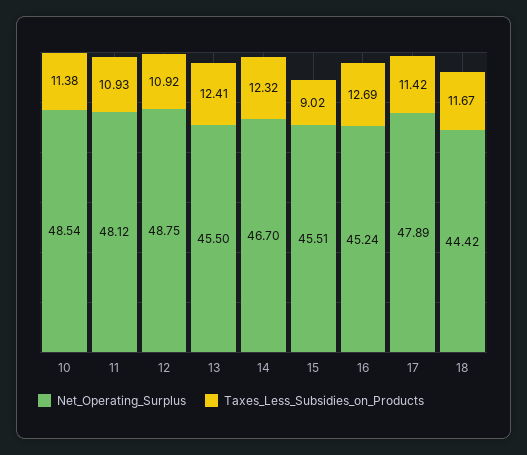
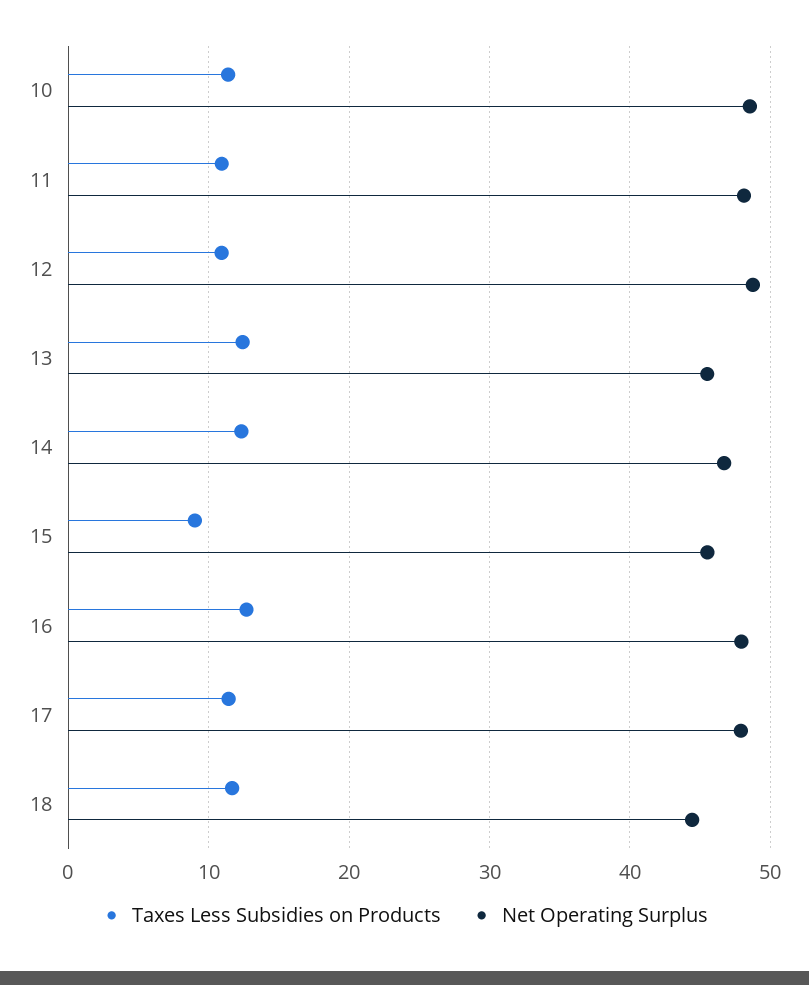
Net_Operating_Surplus, 16: 45.24 -> 48

